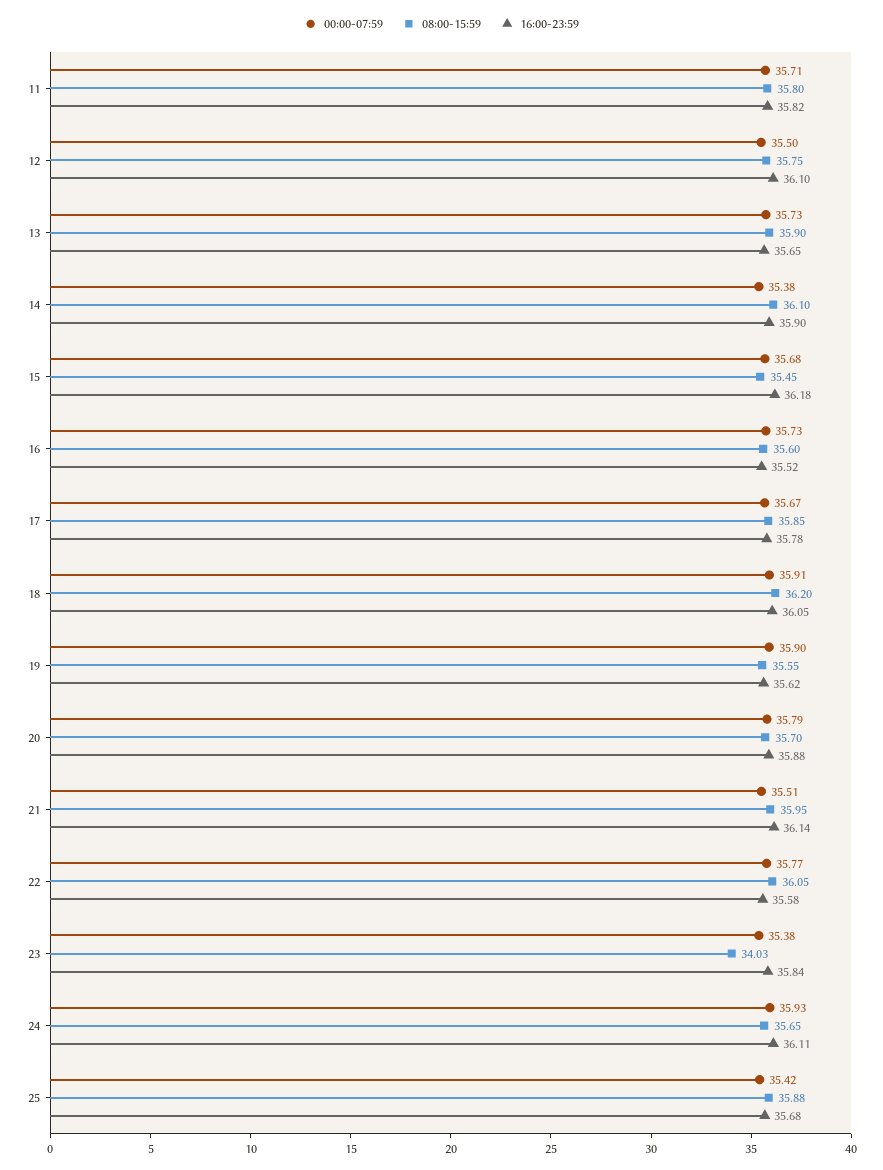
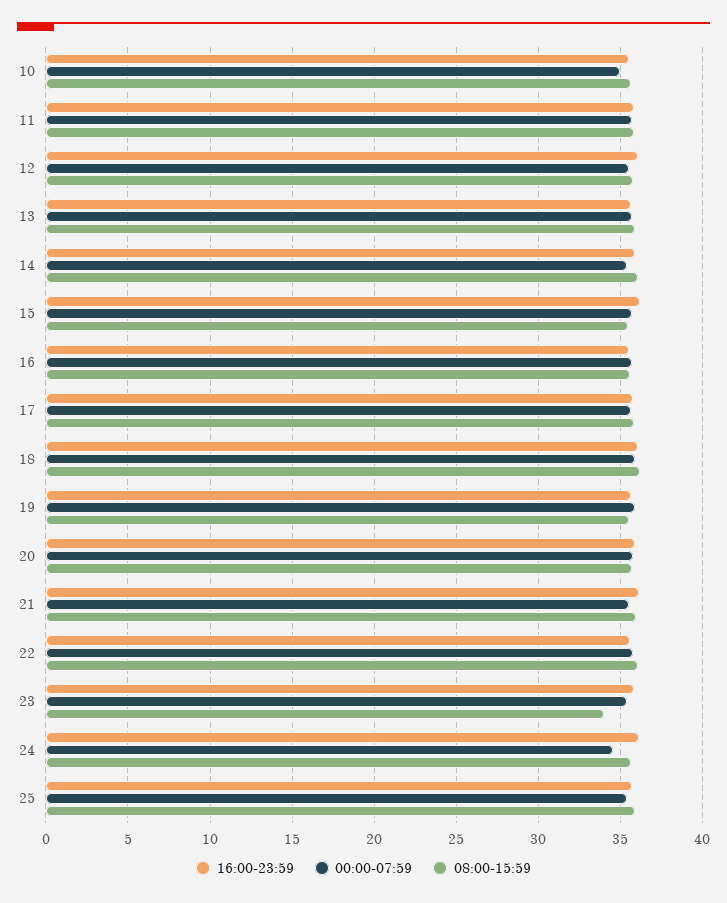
00:00-07:59, 24: 35.93 -> 34.5
16:00-23:59, 10: none -> 35.5
00:00-07:59, 10: none -> 35
08:00-15:59, 10: none -> 35.5

